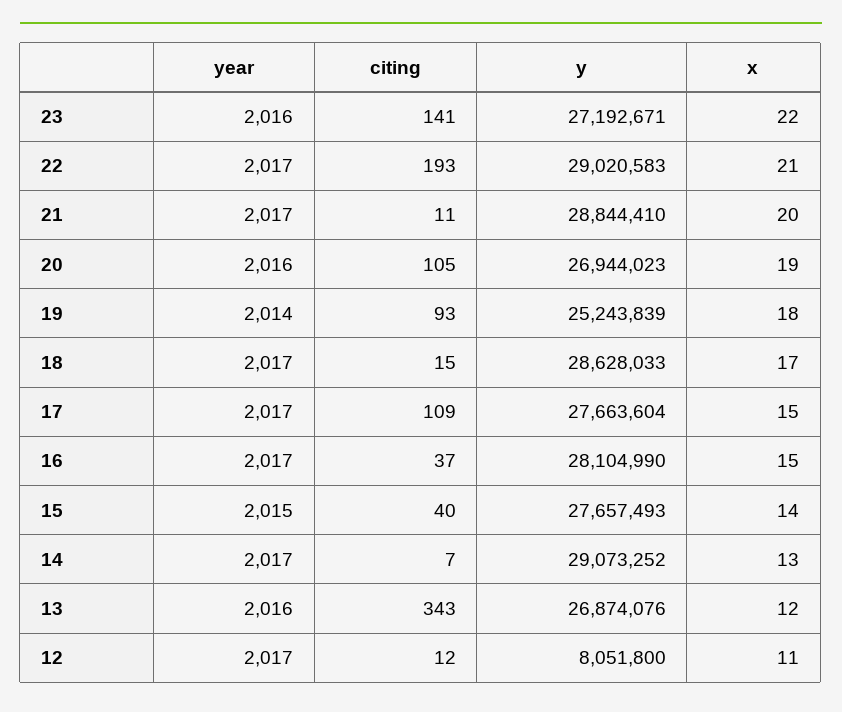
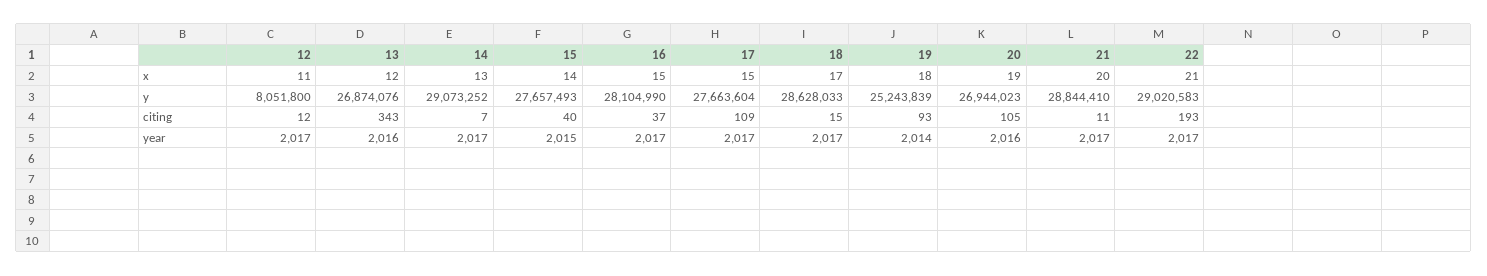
year, 23: 2016 -> none
citing, 23: 141 -> none
y, 23: 27192671 -> none
x, 23: 22 -> none

